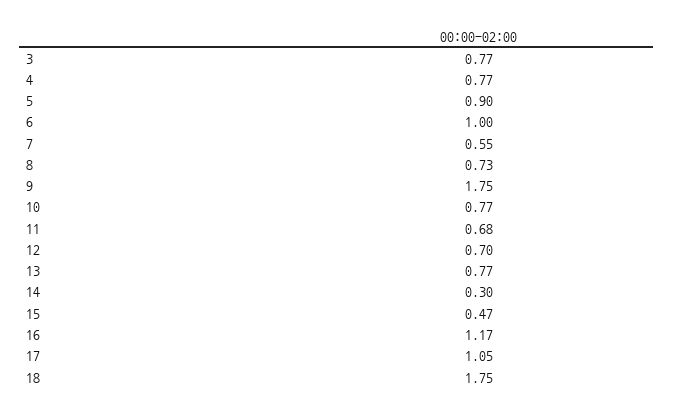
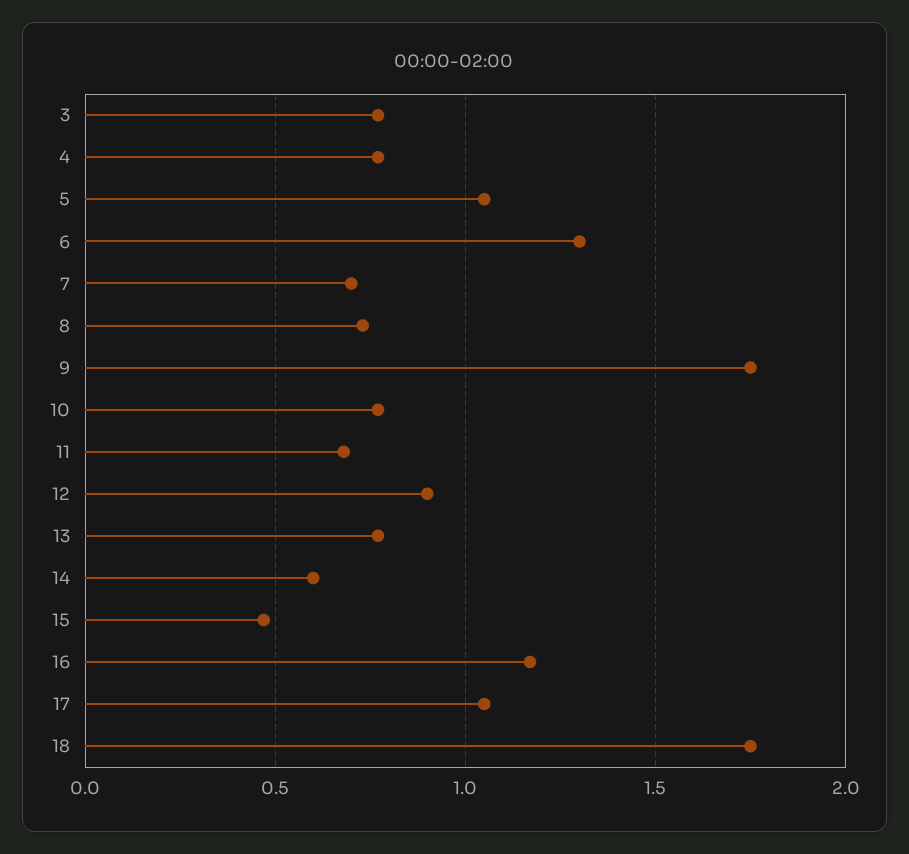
5: 0.9 -> 1.05
6: 1 -> 1.3
7: 0.55 -> 0.7
12: 0.7 -> 0.9
14: 0.3 -> 0.6

